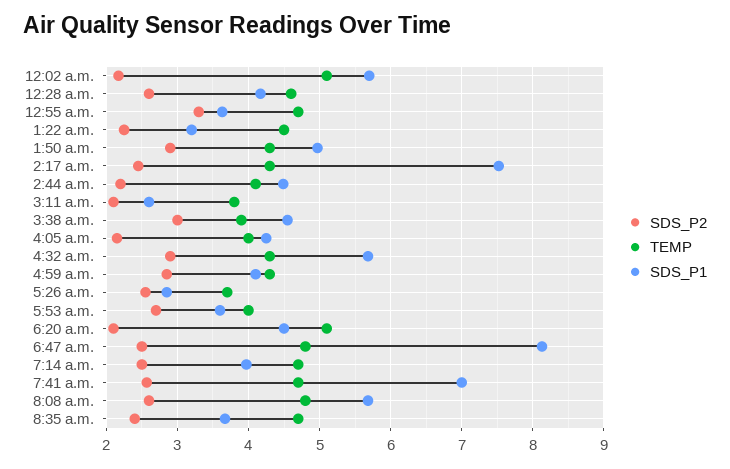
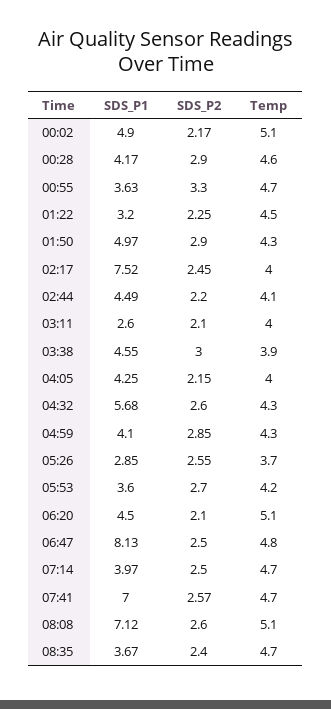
SDS_P1, 12:02 a.m.: 5.7 -> 4.9
SDS_P2, 12:28 a.m.: 2.6 -> 2.9
TEMP, 2:17 a.m.: 4.3 -> 4
TEMP, 3:11 a.m.: 3.8 -> 4
SDS_P2, 4:32 a.m.: 2.9 -> 2.6
TEMP, 5:53 a.m.: 4 -> 4.2
TEMP, 8:08 a.m.: 4.8 -> 5.1
SDS_P1, 8:08 a.m.: 5.7 -> 7.12

